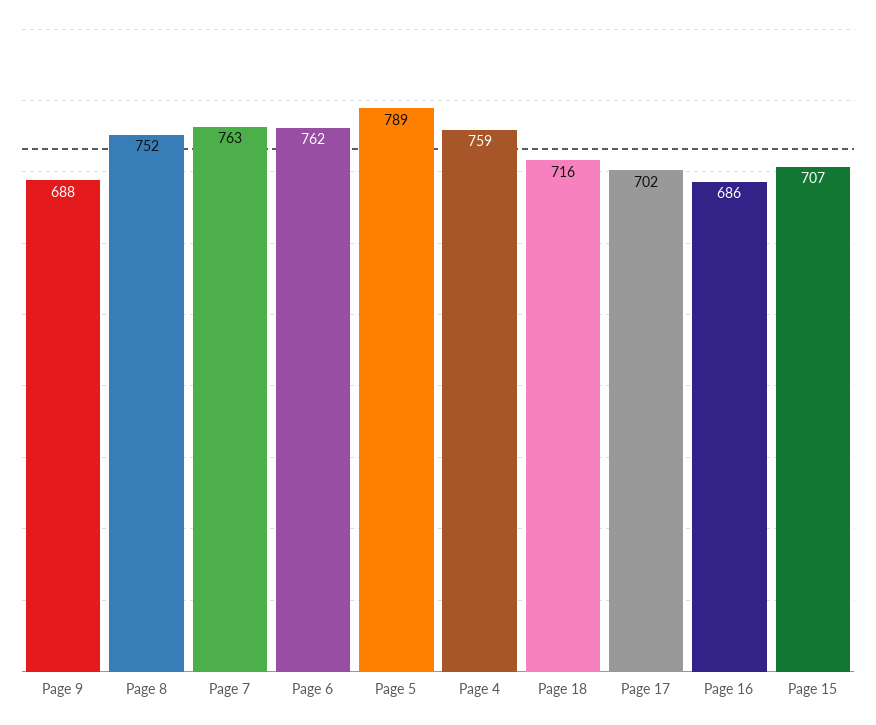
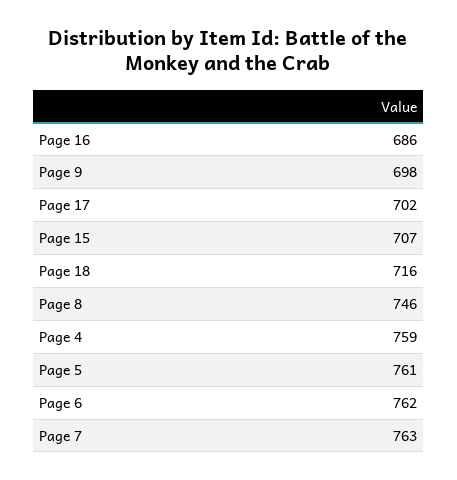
Page 9: 688 -> 698
Page 8: 752 -> 746
Page 5: 789 -> 761

